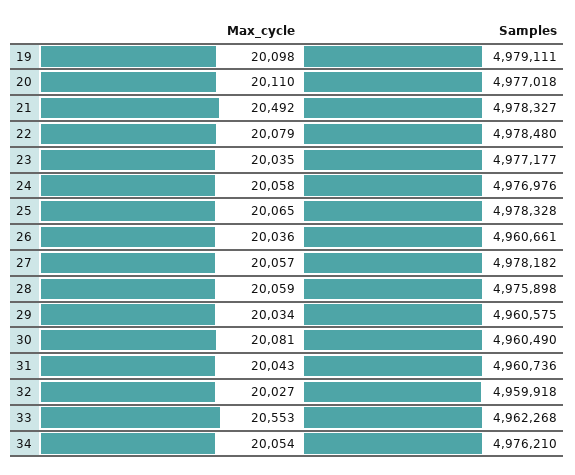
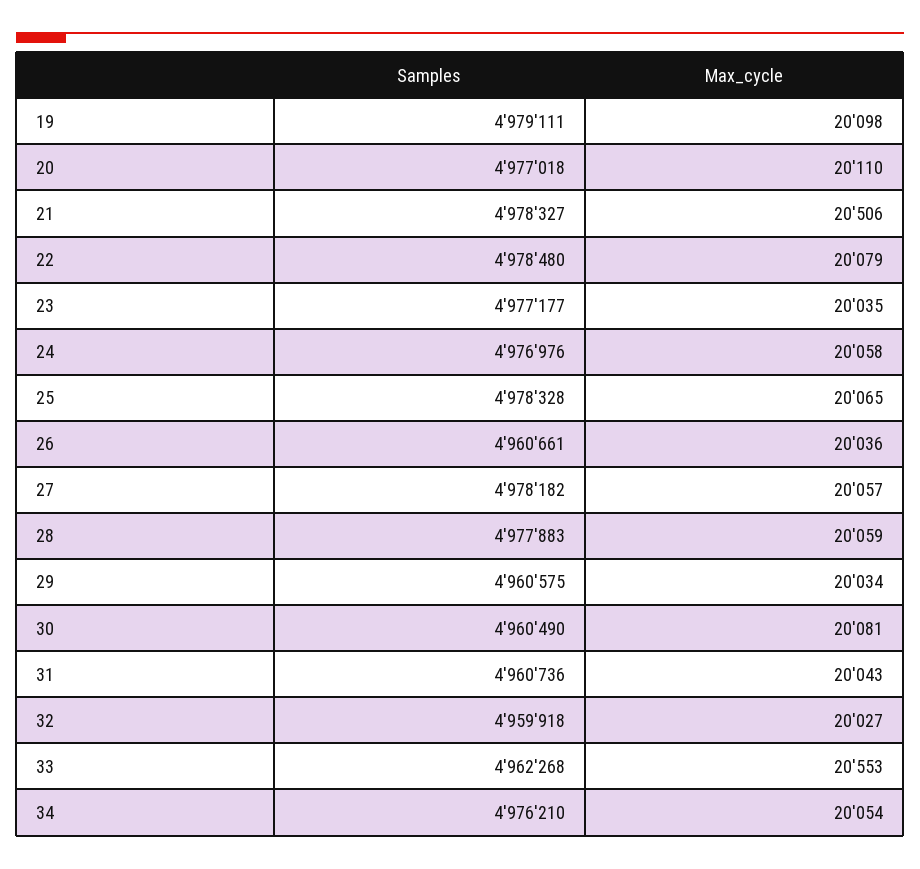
Max_cycle, 21: 20492 -> 20506
Samples, 28: 4975898 -> 4977883

